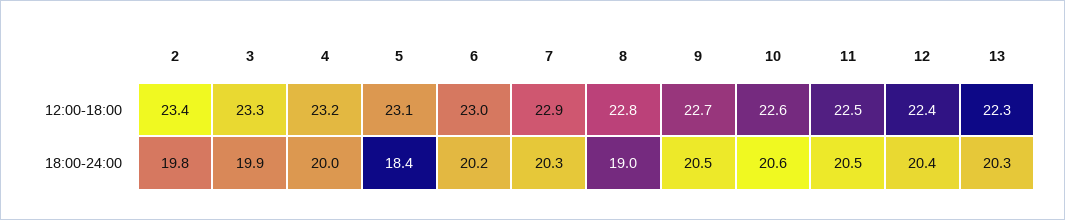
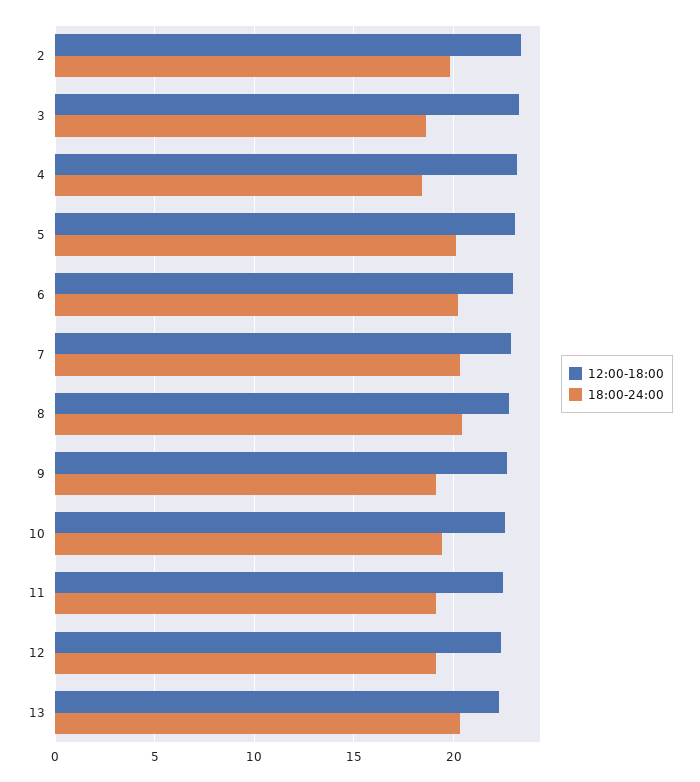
18:00-24:00, 3: 19.9 -> 18.5
18:00-24:00, 4: 20 -> 18.5
18:00-24:00, 5: 18.4 -> 20
18:00-24:00, 8: 19 -> 20.5
18:00-24:00, 9: 20.5 -> 19
18:00-24:00, 10: 20.6 -> 19.5
18:00-24:00, 11: 20.5 -> 19
18:00-24:00, 12: 20.4 -> 19

